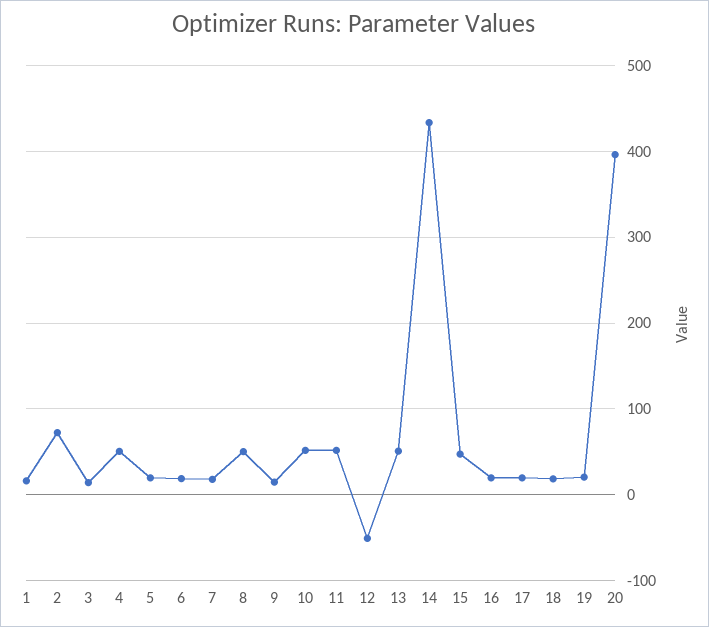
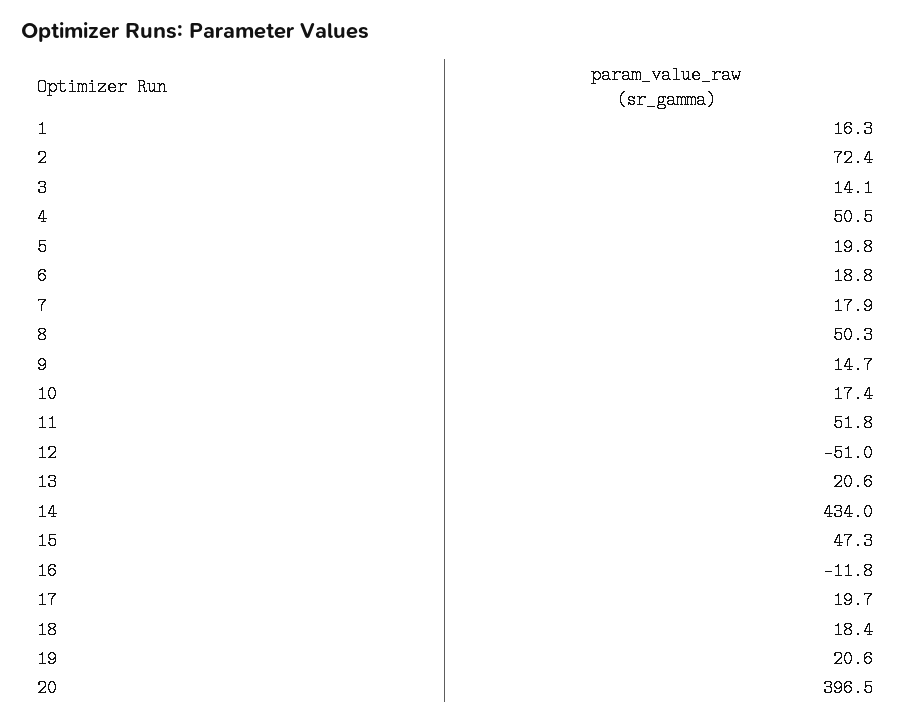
10: 50 -> 17.4
13: 50 -> 20.6
16: 20 -> -11.8

